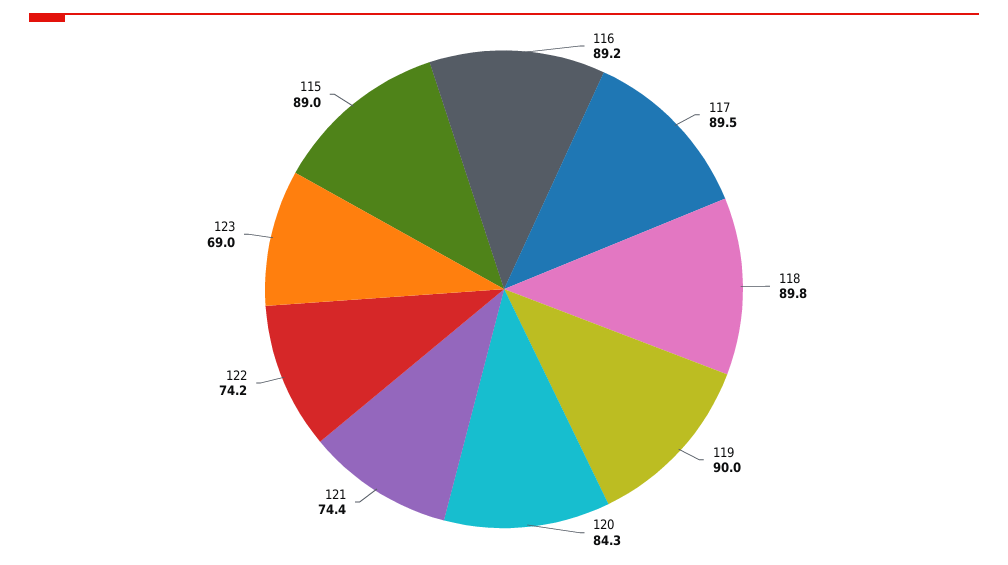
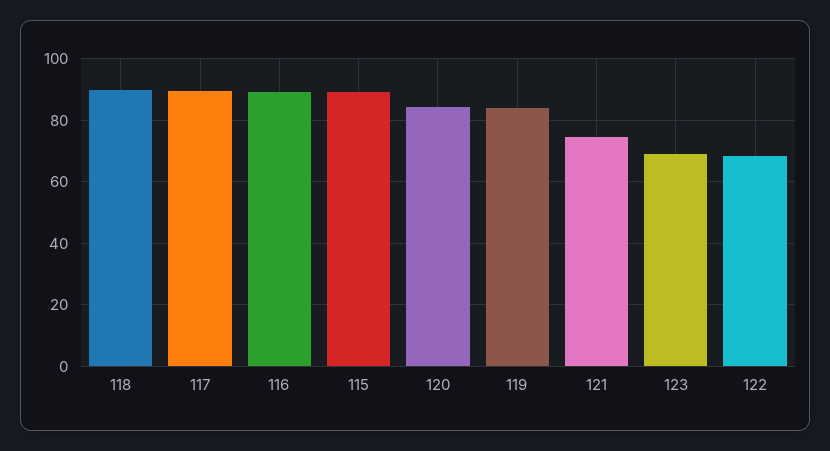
119: 90 -> 84
122: 74.2 -> 68

